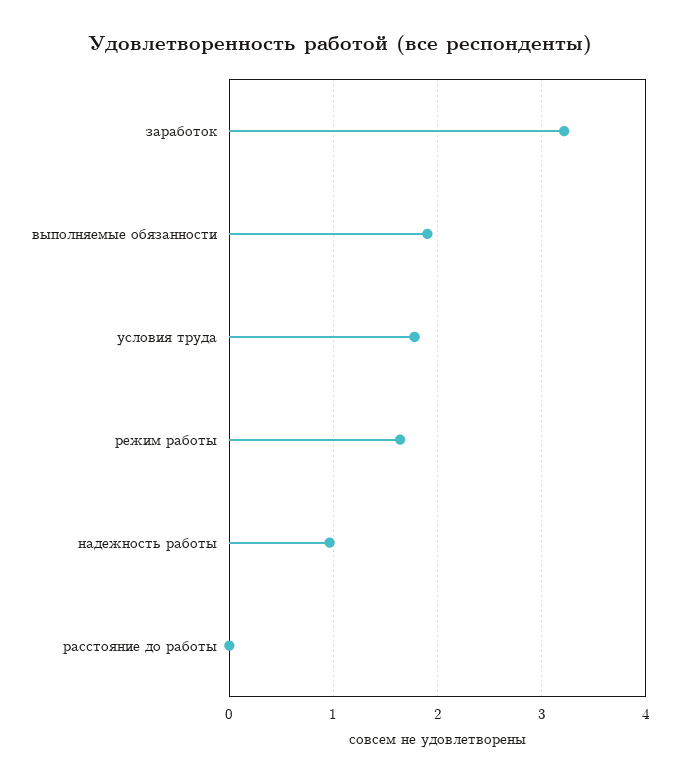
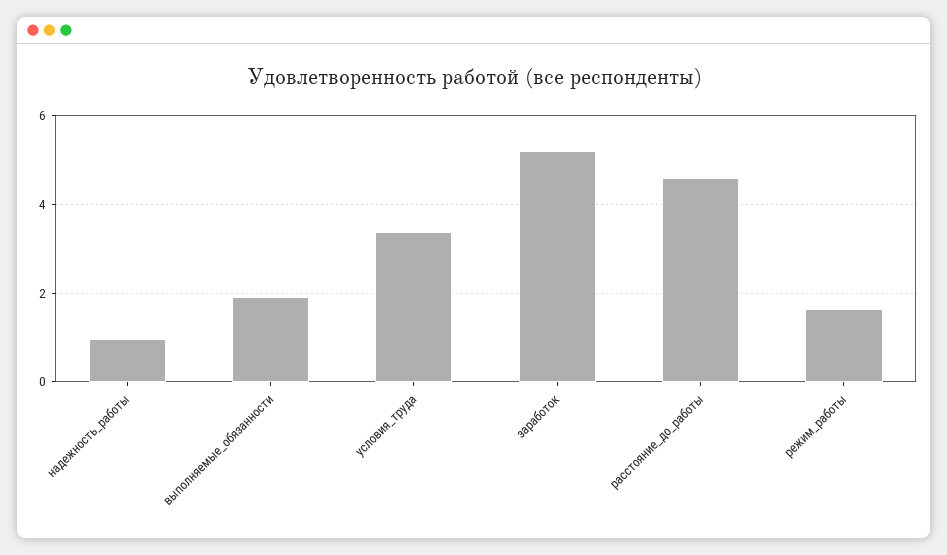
заработок: 3.2 -> 5.2
условия труда: 1.8 -> 3.4
расстояние до работы: 0 -> 4.6

